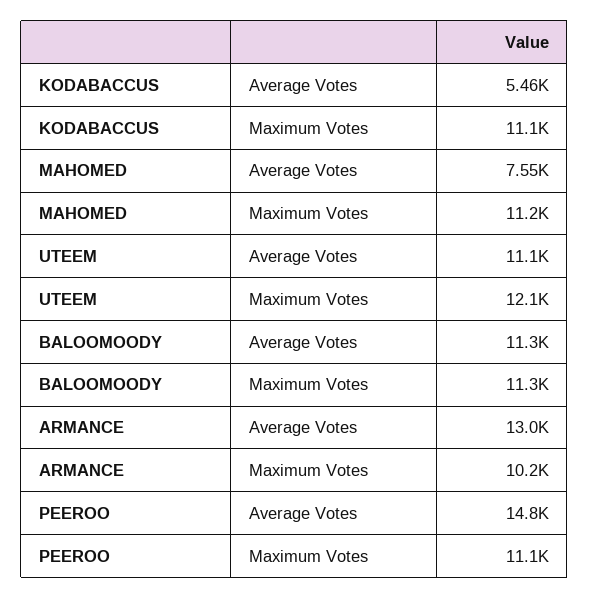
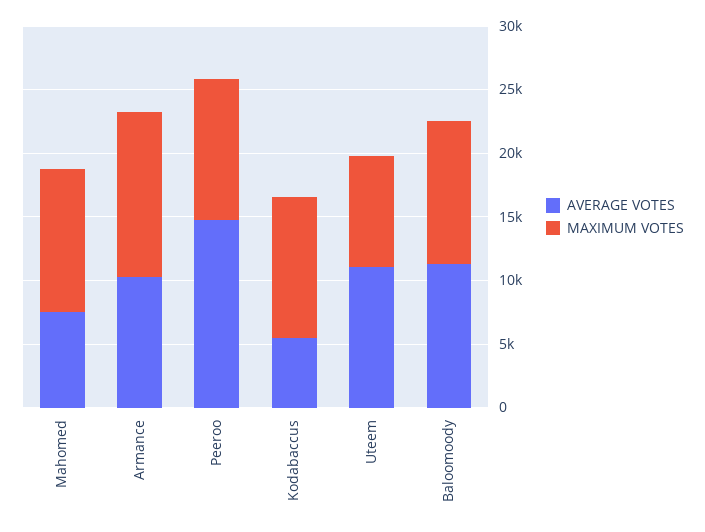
Maximum Votes, UTEEM: 12100 -> 9000
Average Votes, ARMANCE: 13000 -> 10000
Maximum Votes, ARMANCE: 10200 -> 13000

